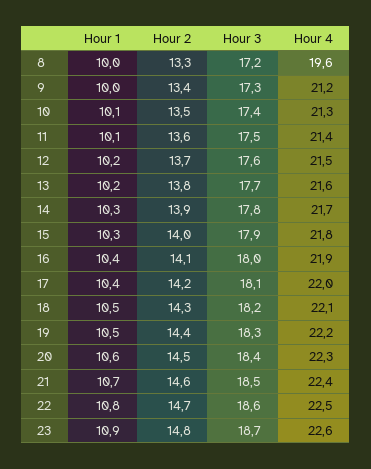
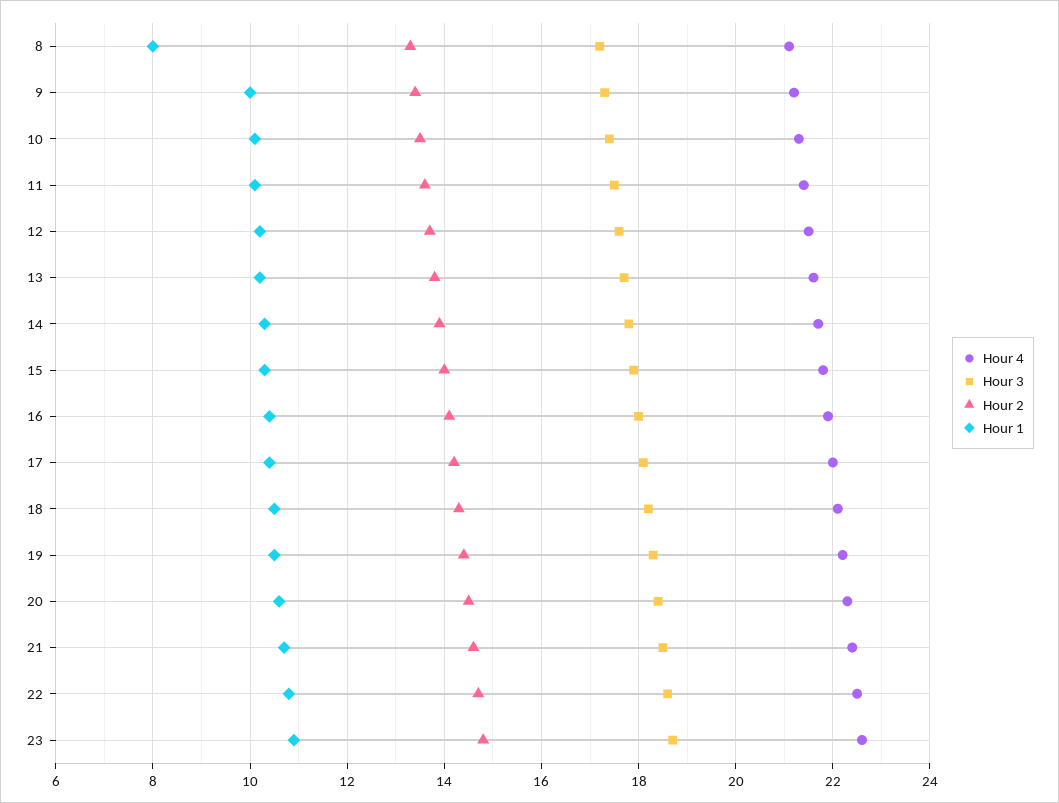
Hour 1, 8: 10 -> 8
Hour 4, 8: 19.6 -> 21

